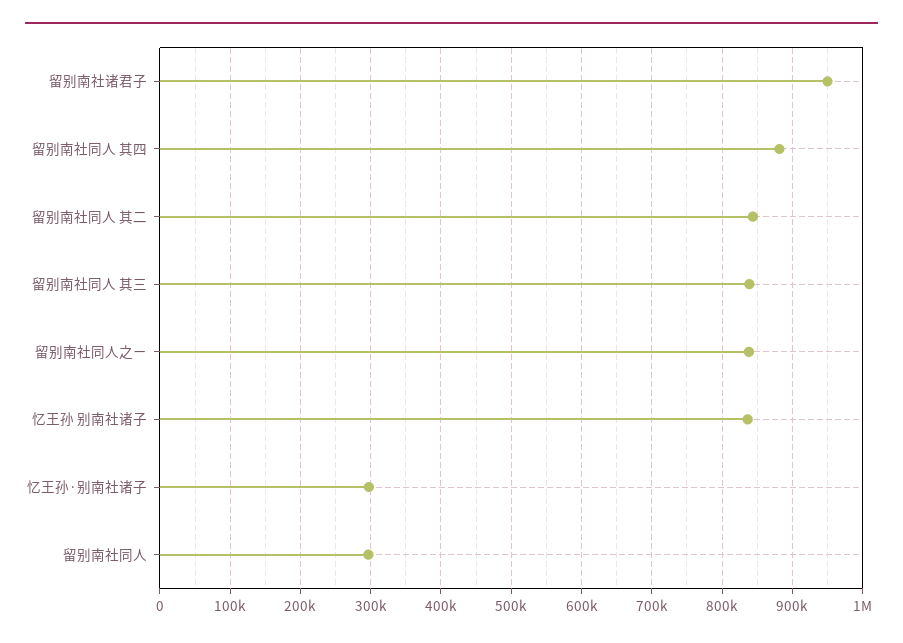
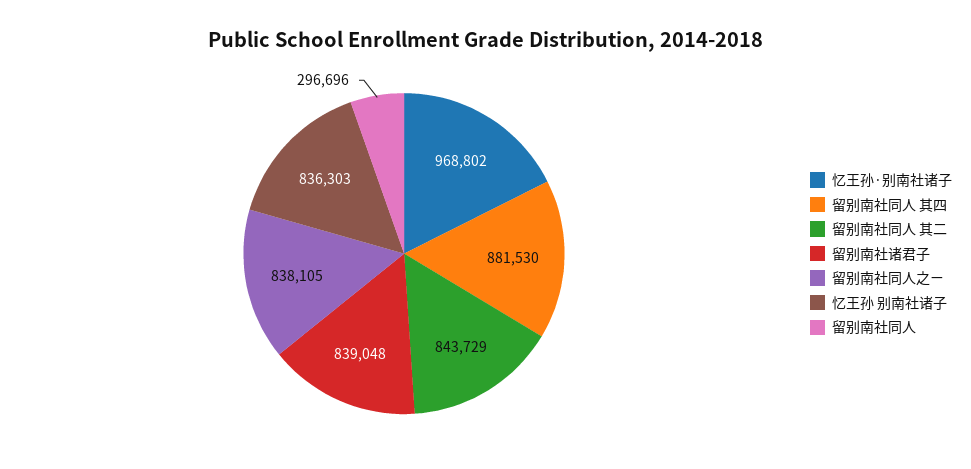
留别南社诸君子: 950000 -> 839048
留别南社同人 其三: 840000 -> none
忆王孙·别南社诸子: 300000 -> 968802

